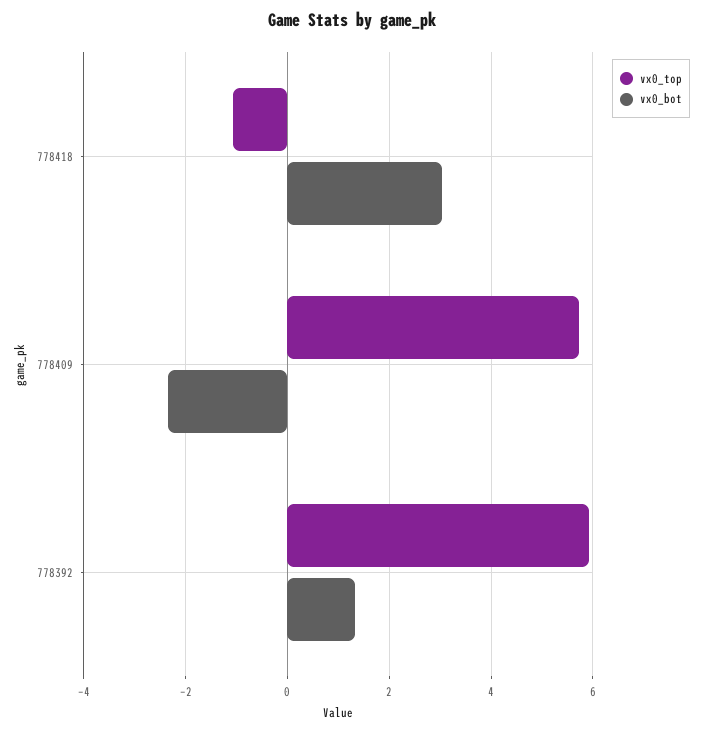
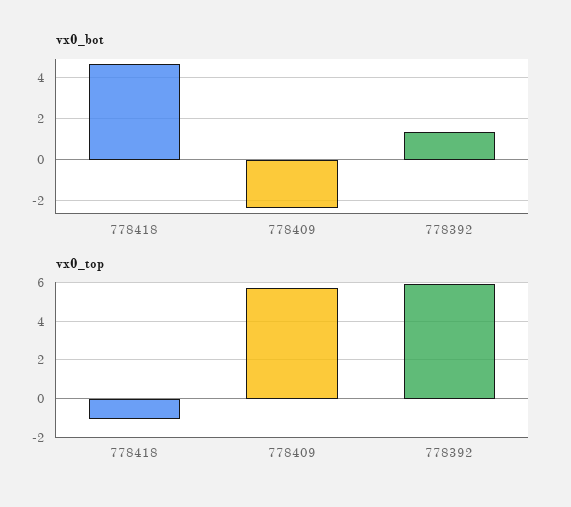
vx0_bot, 778418: 3 -> 4.5

